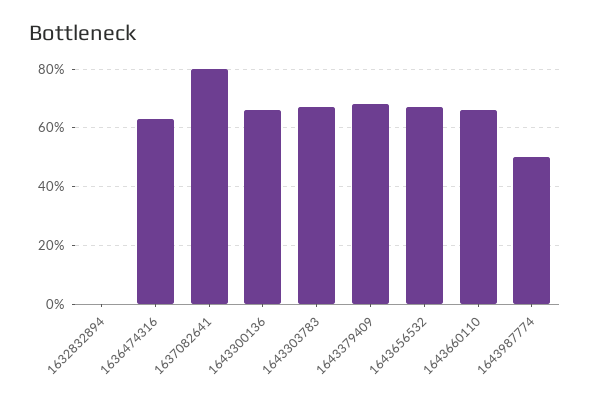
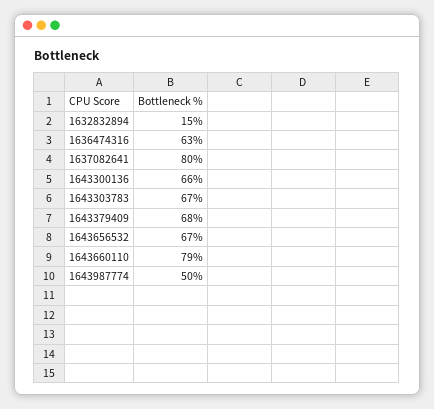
1632832894: 0 -> 15
1643660110: 65 -> 79

